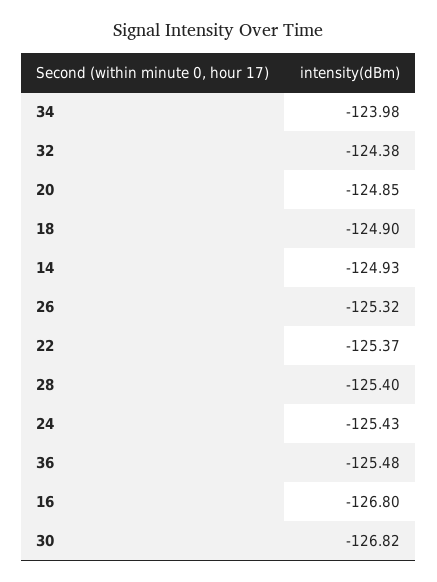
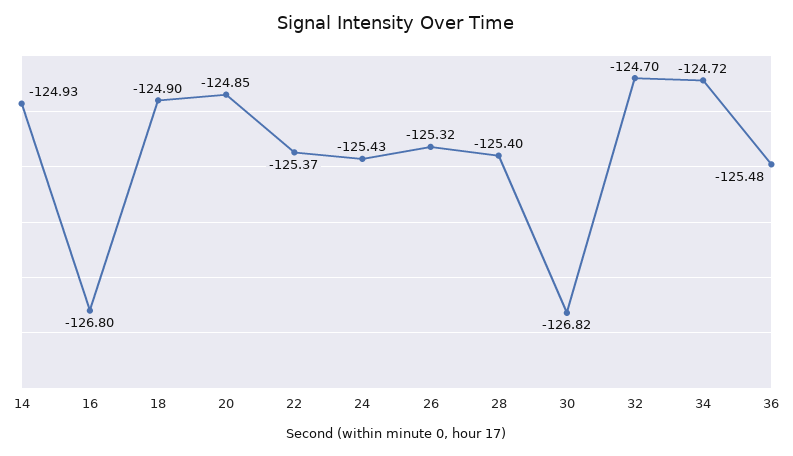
34: -123.98 -> -124.72
32: -124.38 -> -124.7

